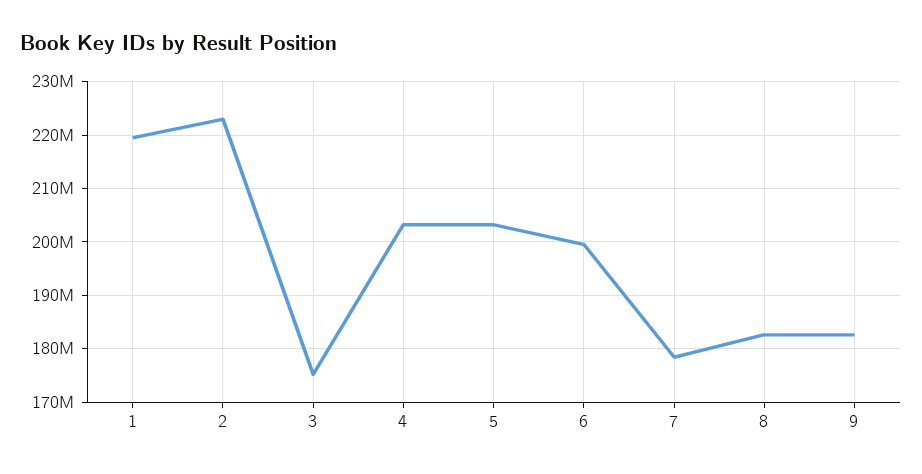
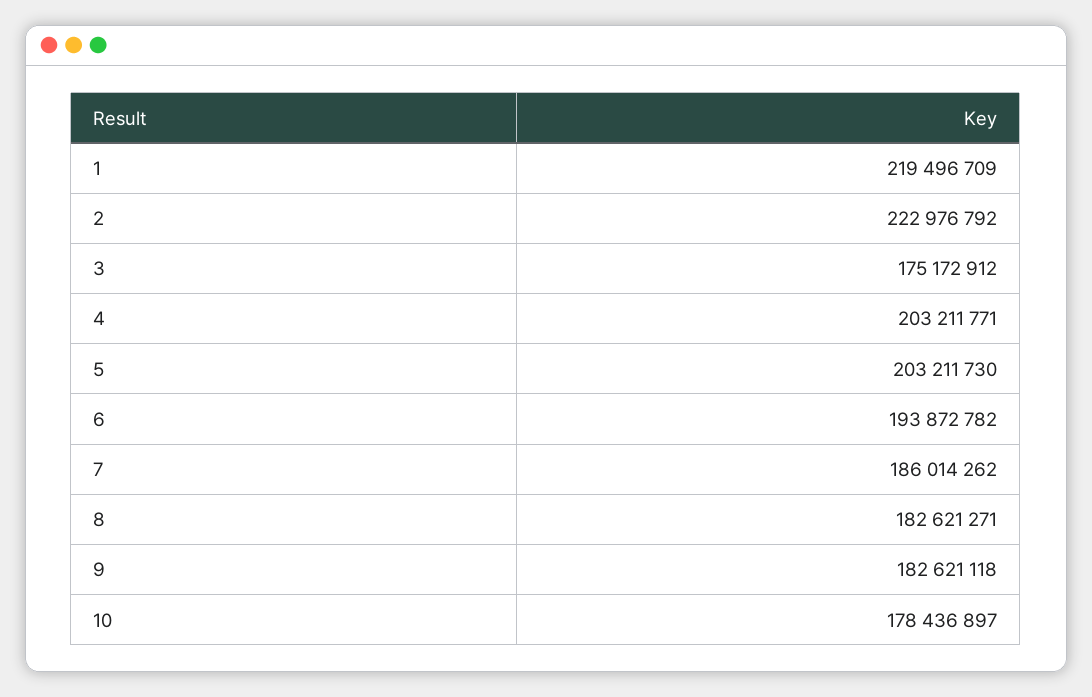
6: 200000000 -> 193872782
7: 178000000 -> 186014262
10: none -> 178436897

